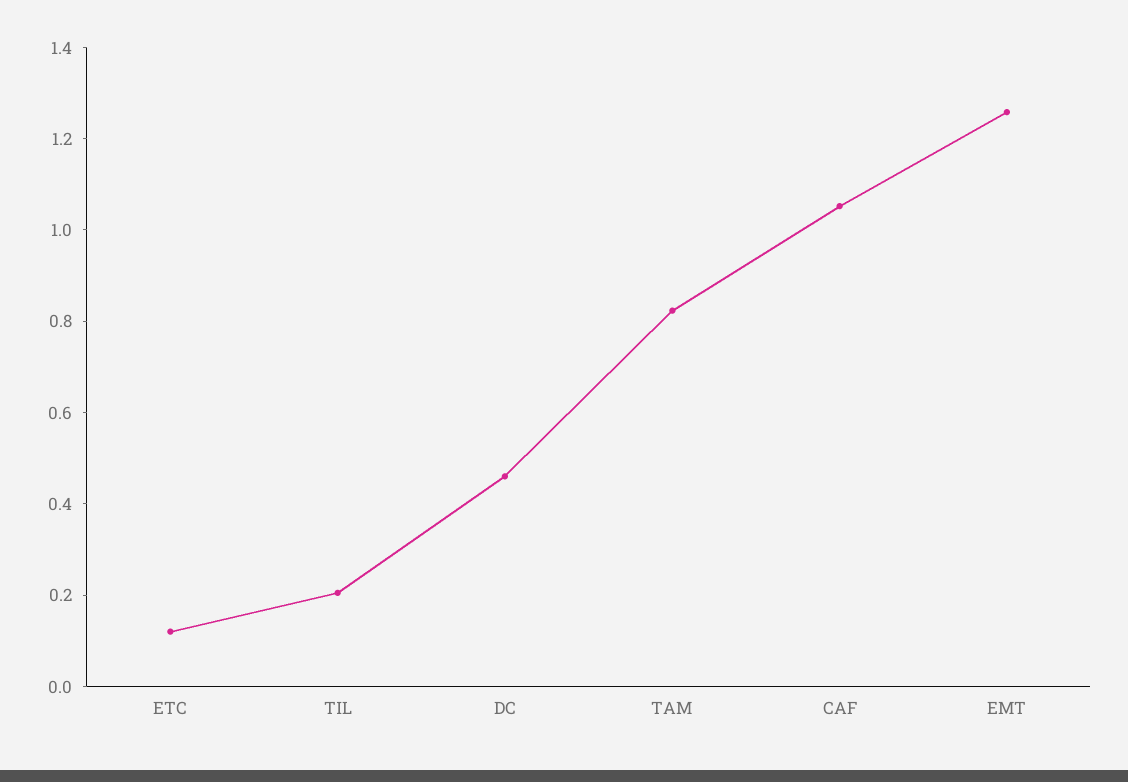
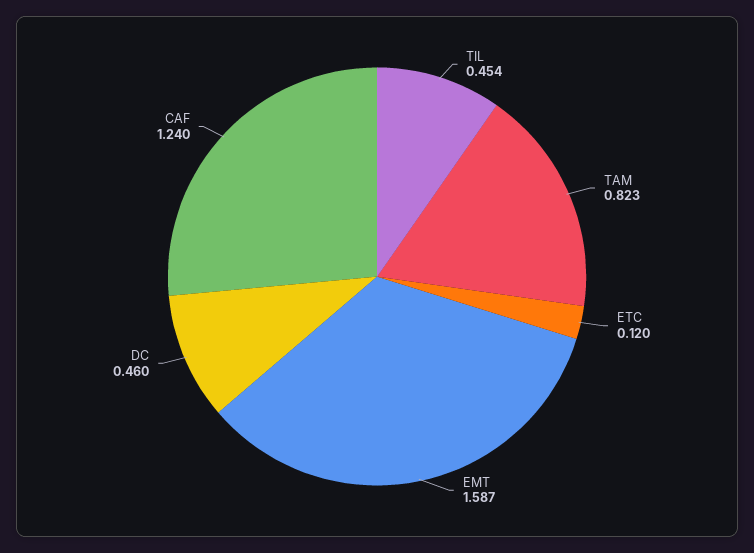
TIL: 0.2 -> 0.454
CAF: 1.05 -> 1.24
EMT: 1.25 -> 1.587

